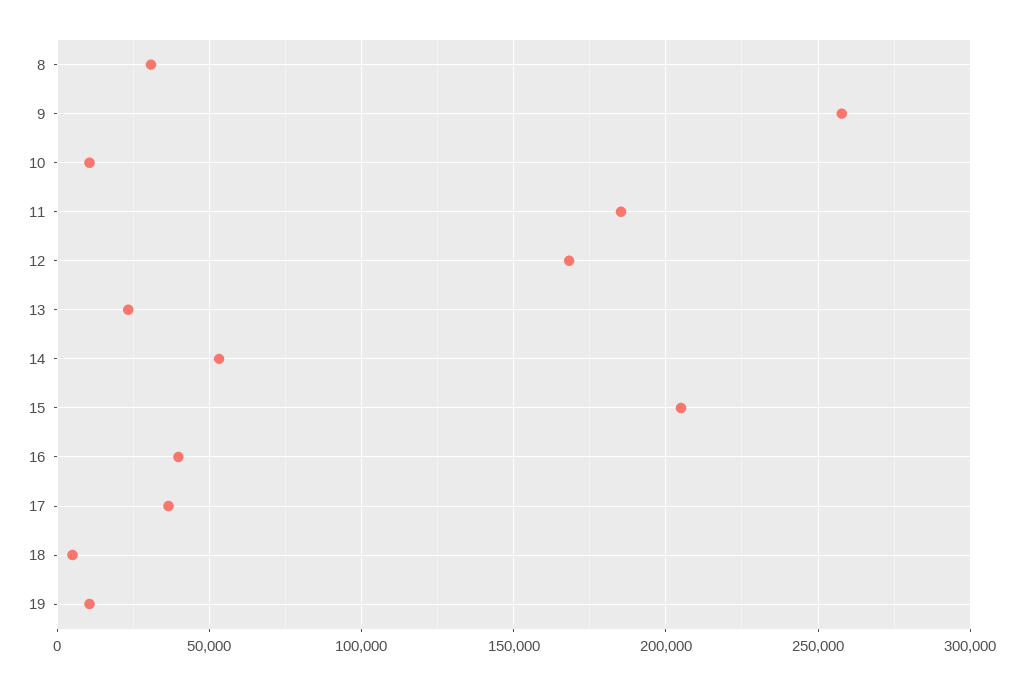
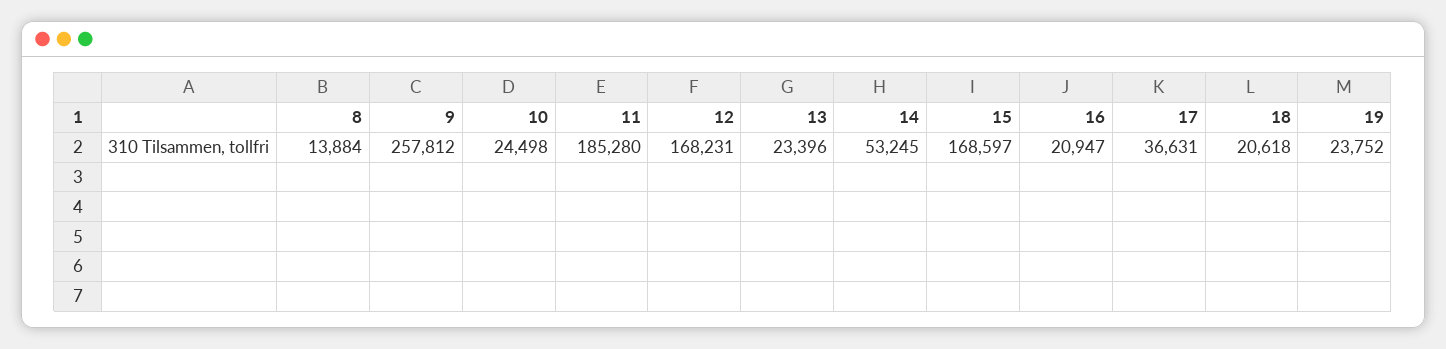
8: 30000 -> 13884
10: 10000 -> 24498
15: 205000 -> 168597
16: 40000 -> 20947
18: 5000 -> 20618
19: 10000 -> 23752

